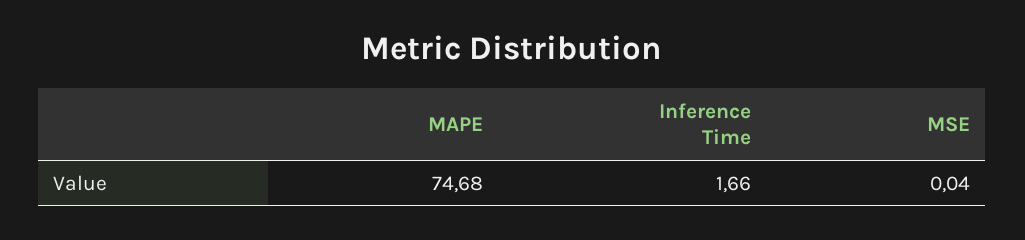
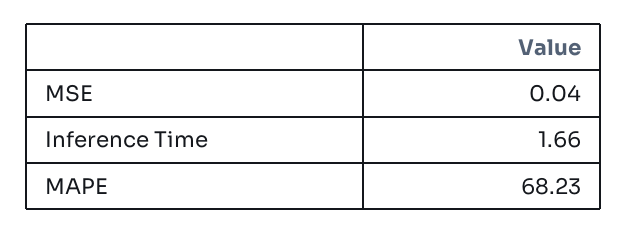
MAPE: 74.68 -> 68.23

